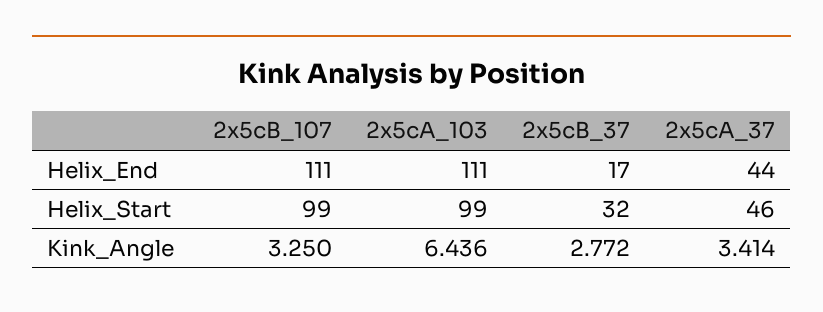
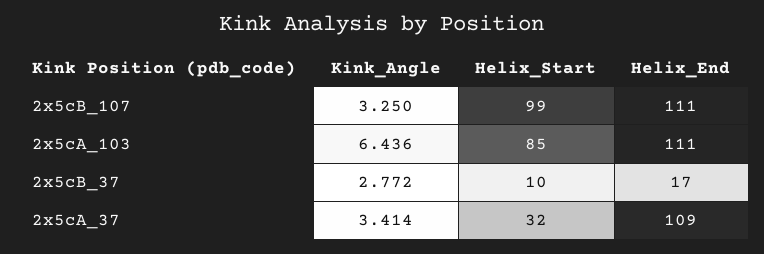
2x5cA_37, Helix_End: 44 -> 109
2x5cA_103, Helix_Start: 99 -> 85
2x5cB_37, Helix_Start: 32 -> 10
2x5cA_37, Helix_Start: 46 -> 32

